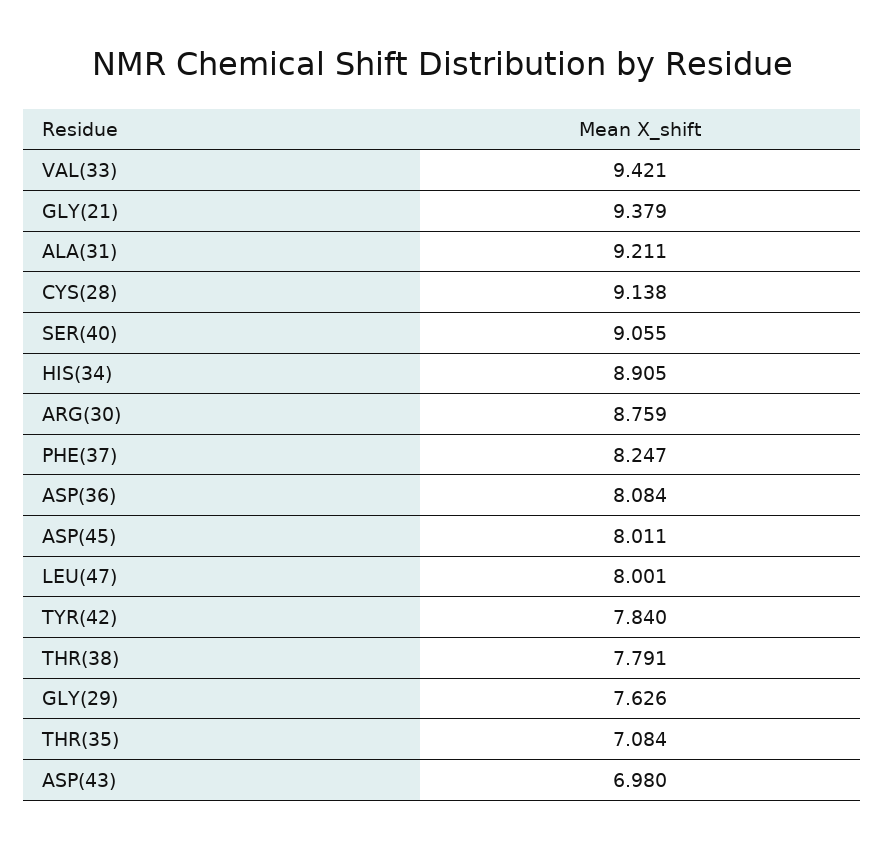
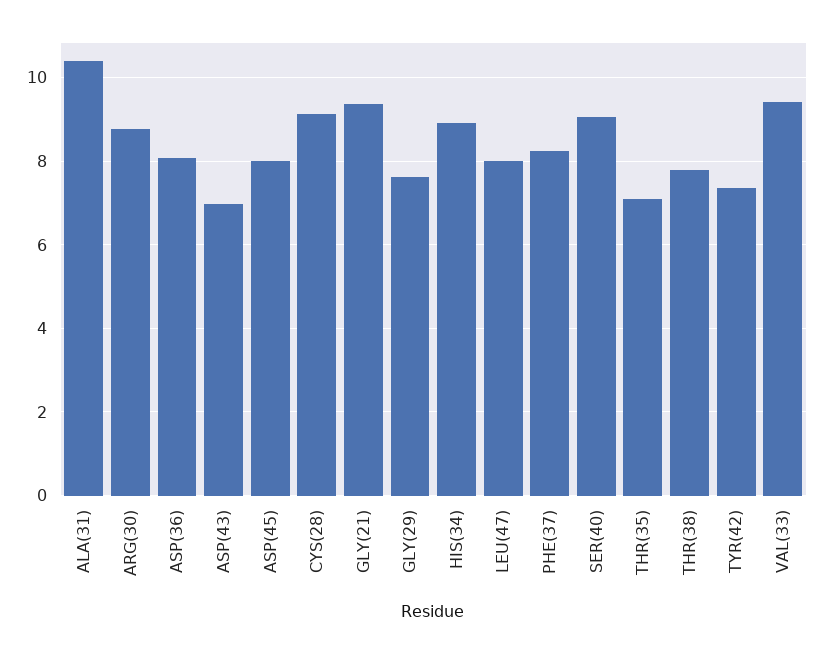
ALA(31): 9.211 -> 10.4
TYR(42): 7.84 -> 7.4

